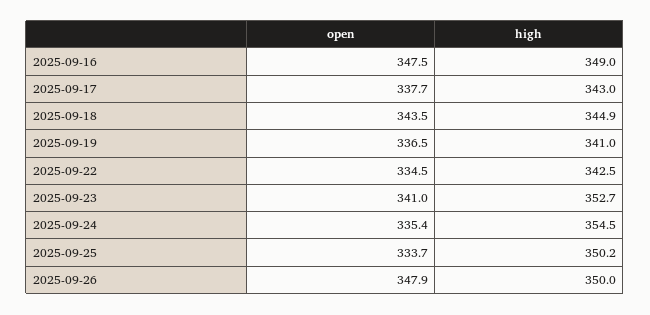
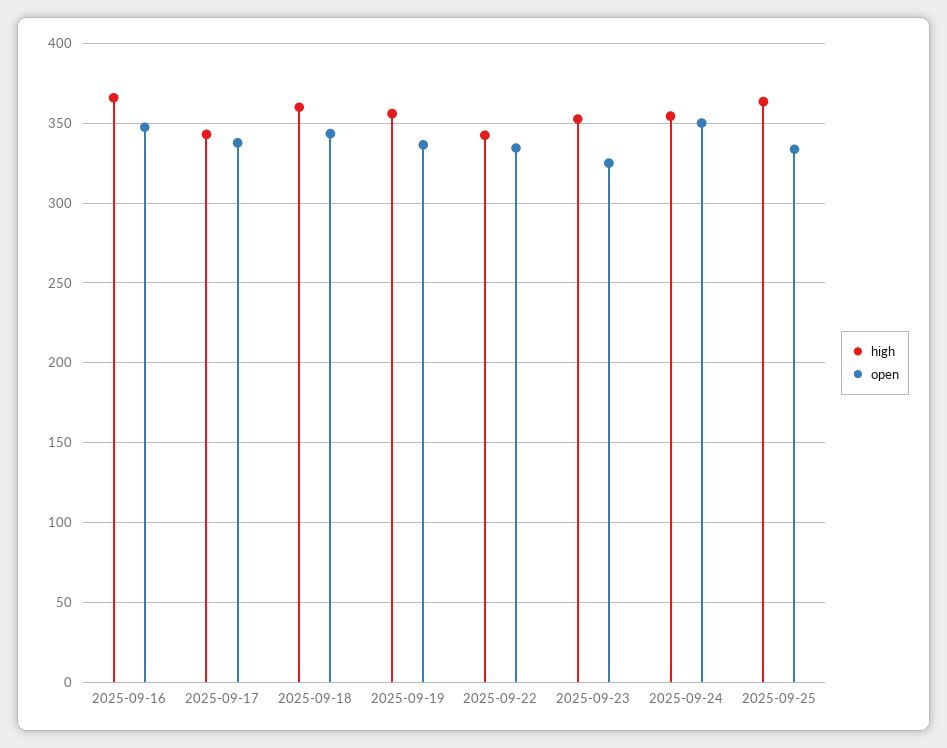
high, 2025-09-16: 349 -> 365
high, 2025-09-18: 344.9 -> 360
high, 2025-09-19: 341 -> 355
open, 2025-09-23: 341 -> 325
open, 2025-09-24: 335.4 -> 350
high, 2025-09-25: 350.2 -> 365
open, 2025-09-26: 347.9 -> none
high, 2025-09-26: 350 -> none

